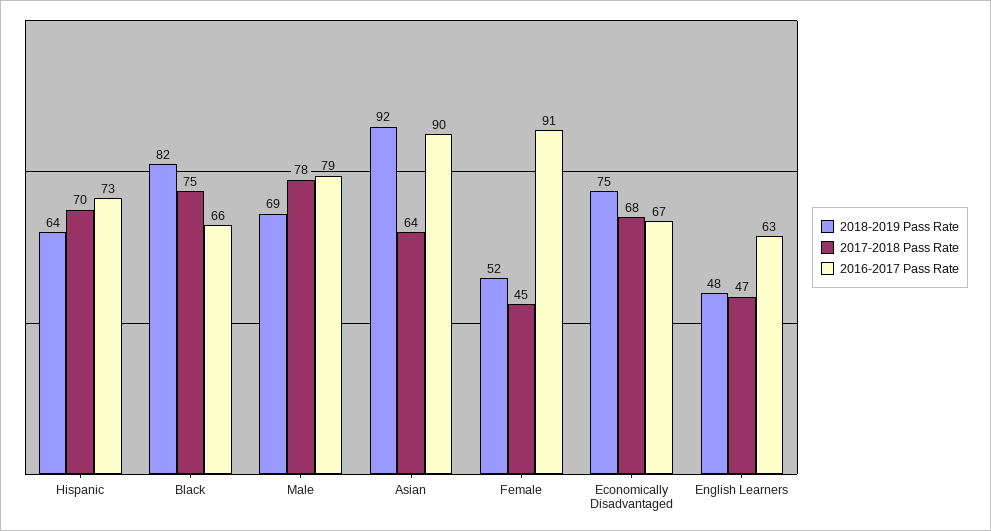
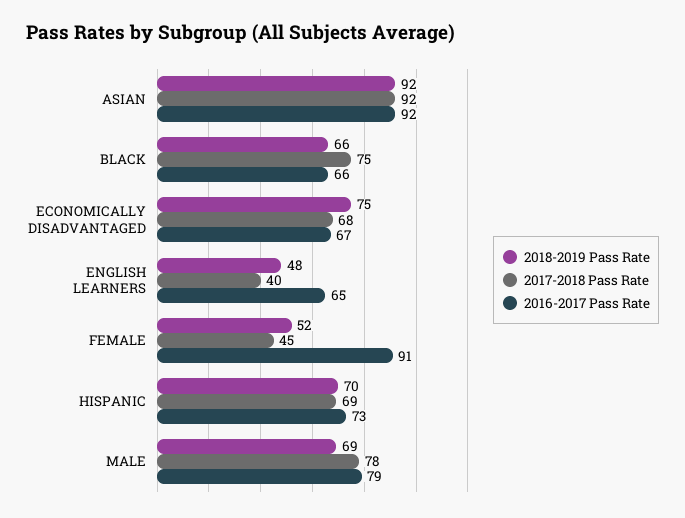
2018-2019 Pass Rate, Hispanic: 64 -> 70
2017-2018 Pass Rate, Hispanic: 70 -> 69
2018-2019 Pass Rate, Black: 82 -> 66
2017-2018 Pass Rate, Asian: 64 -> 92
2016-2017 Pass Rate, Asian: 90 -> 92
2017-2018 Pass Rate, English Learners: 47 -> 40
2016-2017 Pass Rate, English Learners: 63 -> 65

